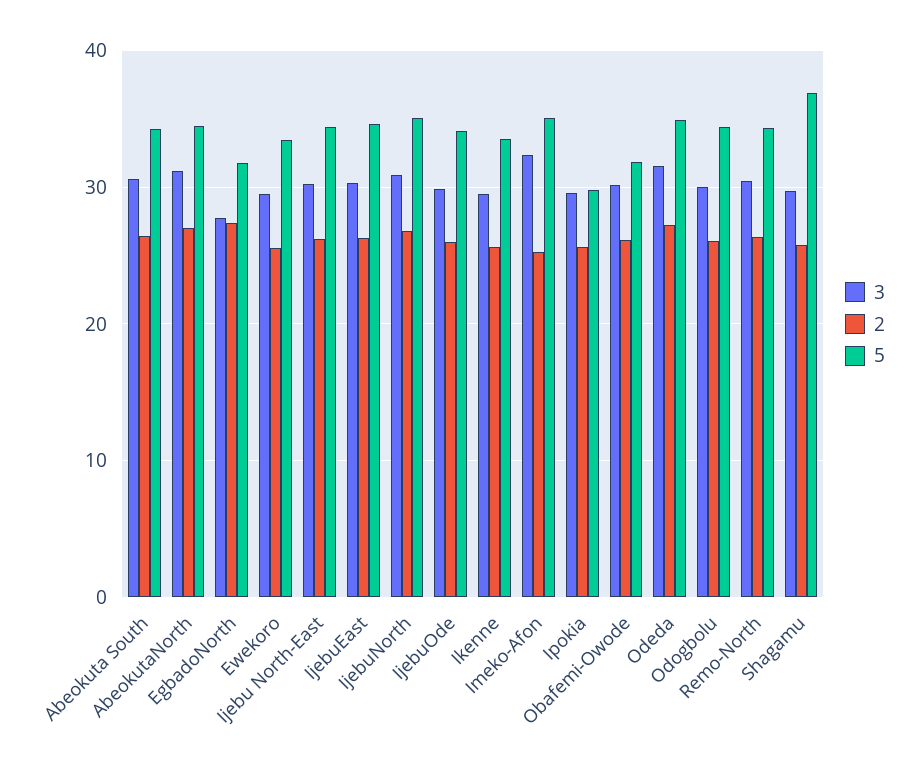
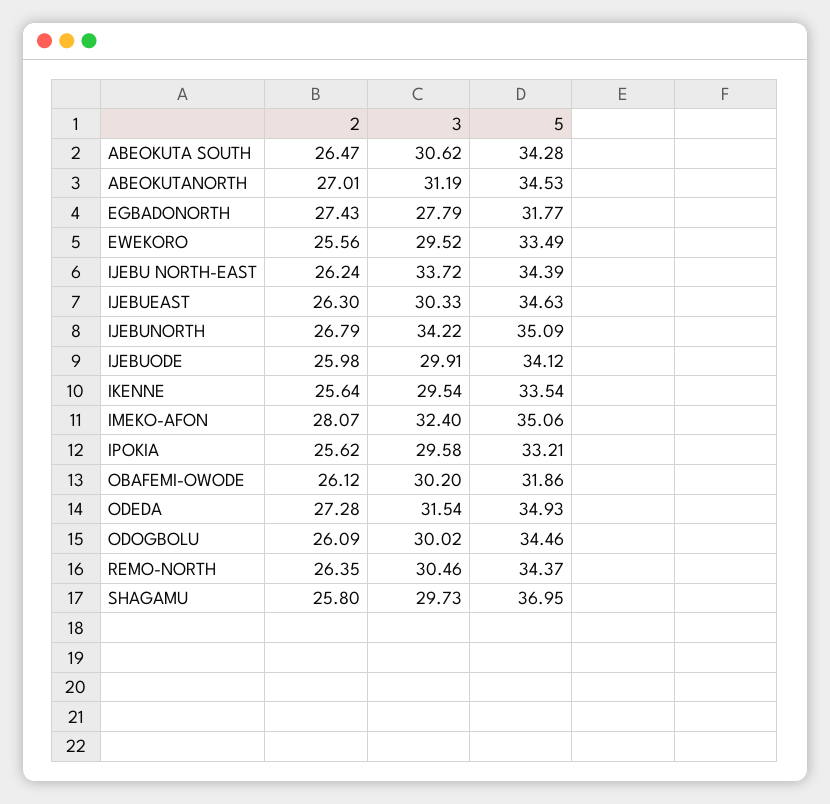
3, Ijebu North-East: 30 -> 33.72
3, IjebuNorth: 31 -> 34.22
2, Imeko-Afon: 25 -> 28.07
5, Ipokia: 30 -> 33.21

